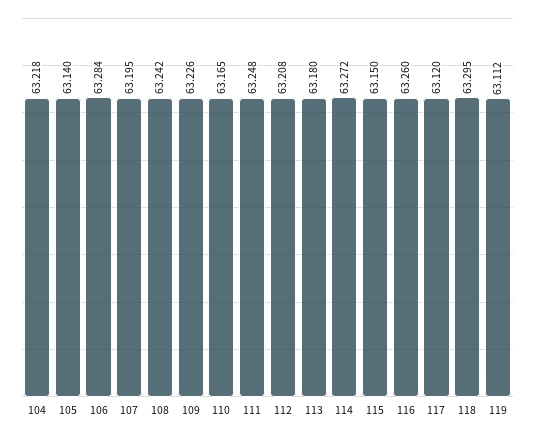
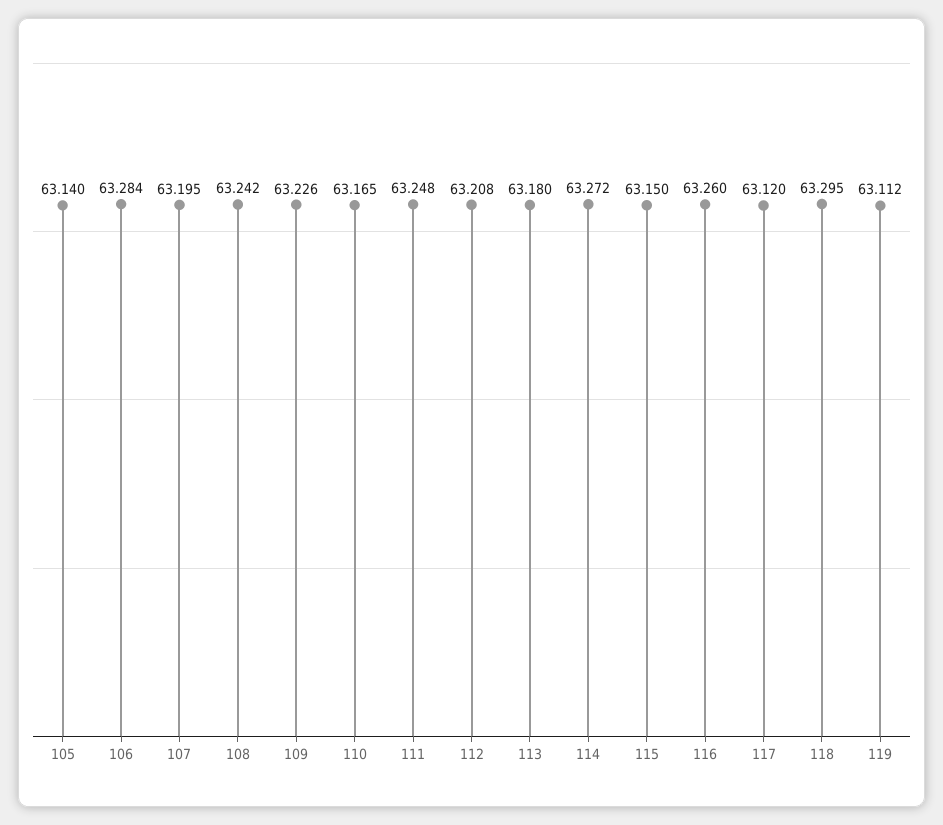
104: 63.218 -> none

